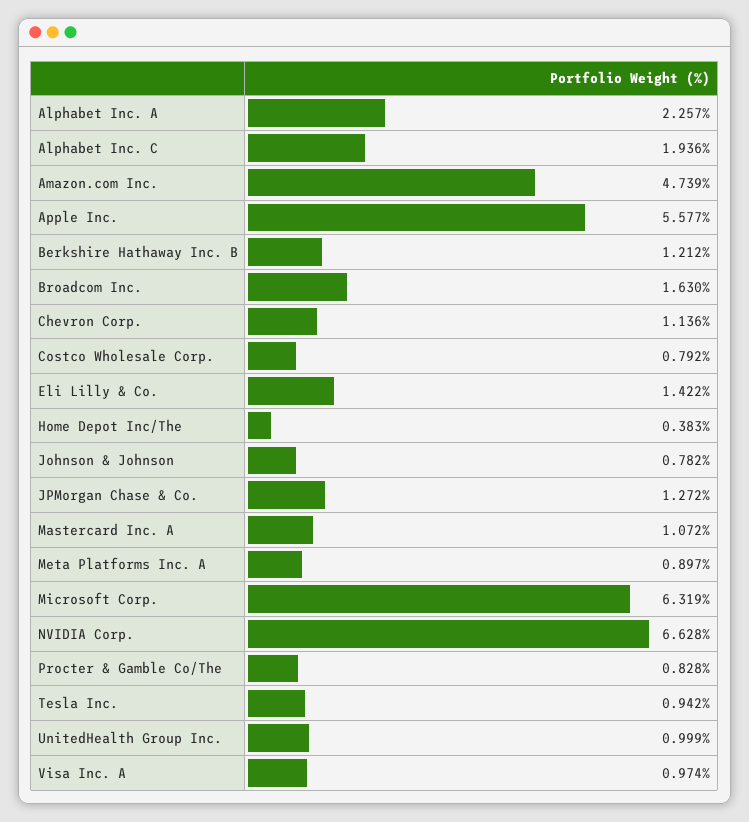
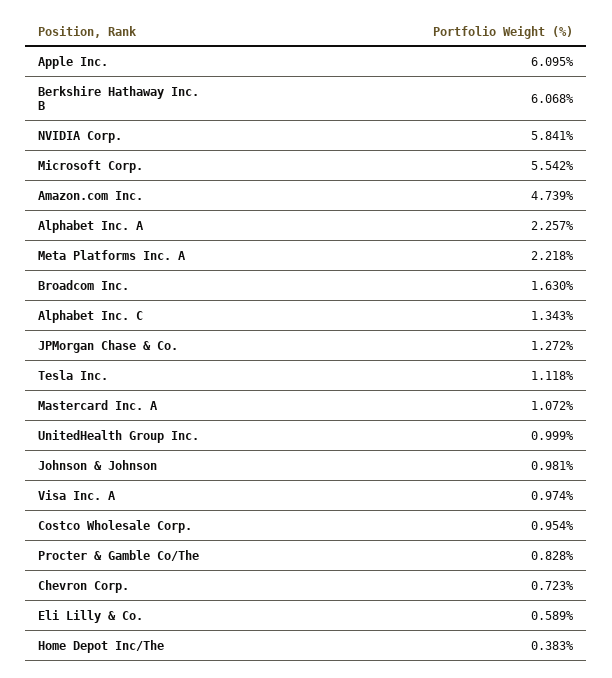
Alphabet Inc. C: 1.936 -> 1.343
Apple Inc.: 5.577 -> 6.095
Berkshire Hathaway Inc. B: 1.212 -> 6.068
Chevron Corp.: 1.136 -> 0.723
Costco Wholesale Corp.: 0.792 -> 0.954
Eli Lilly & Co.: 1.422 -> 0.589
Johnson & Johnson: 0.782 -> 0.981
Meta Platforms Inc. A: 0.897 -> 2.218
Microsoft Corp.: 6.319 -> 5.542
NVIDIA Corp.: 6.628 -> 5.841
Tesla Inc.: 0.942 -> 1.118

